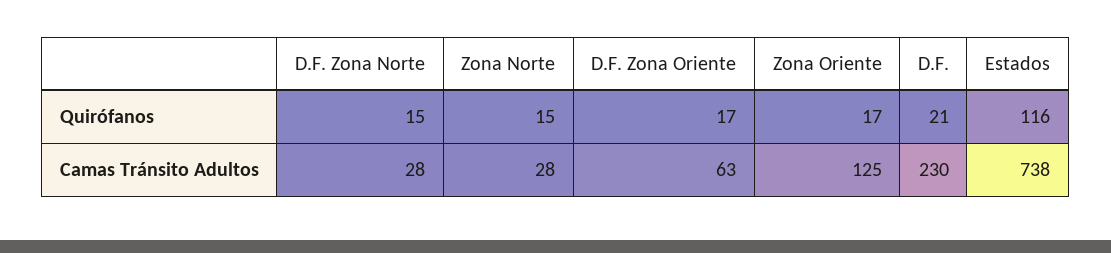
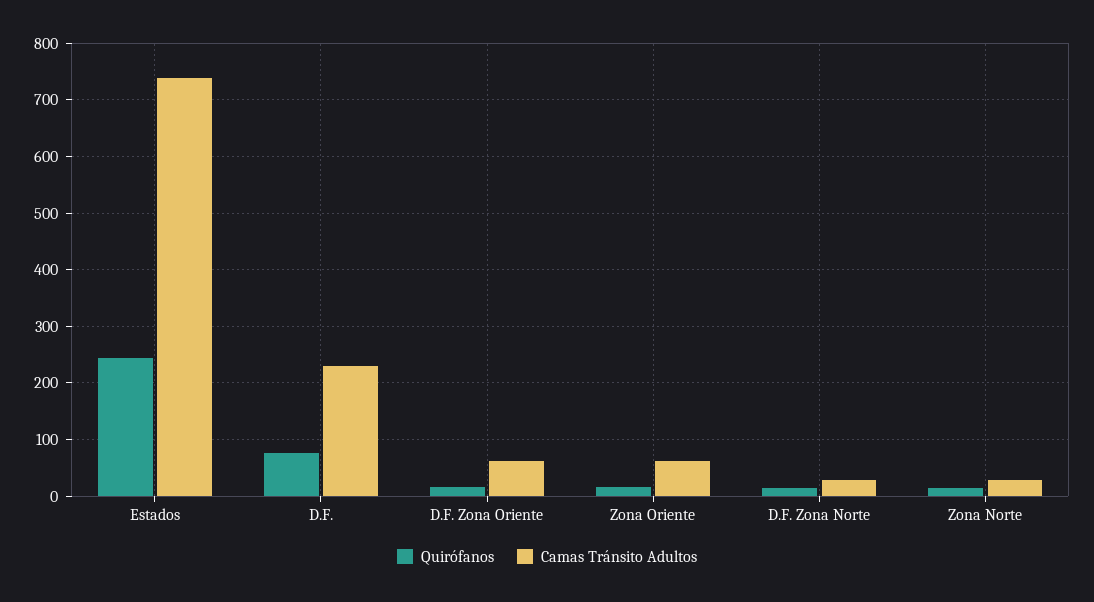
Quirófanos, D.F.: 21 -> 80
Quirófanos, Estados: 116 -> 240
Camas Tránsito Adultos, Zona Oriente: 125 -> 60

